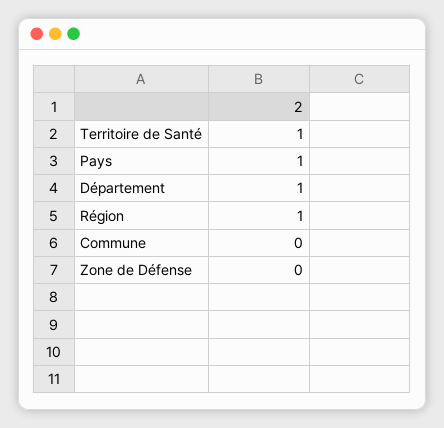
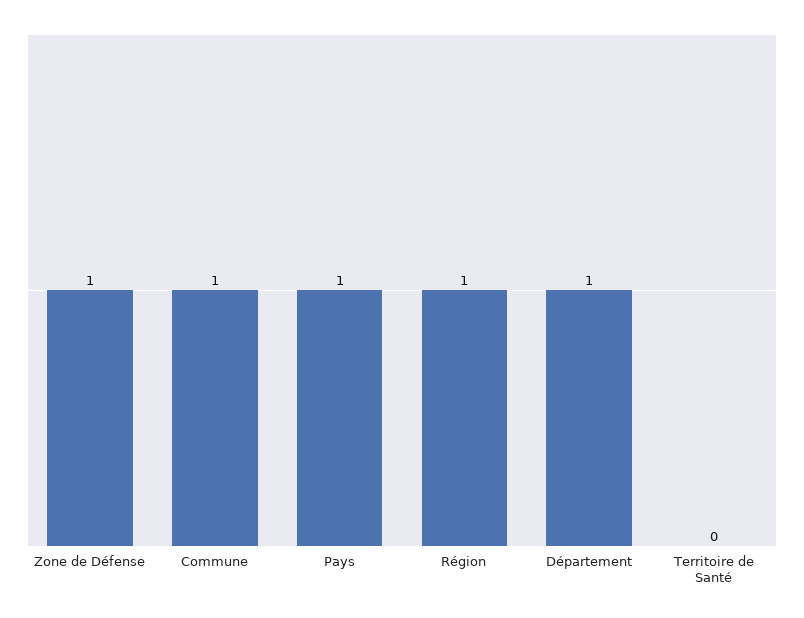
Territoire de Santé: 1 -> 0
Commune: 0 -> 1
Zone de Défense: 0 -> 1

